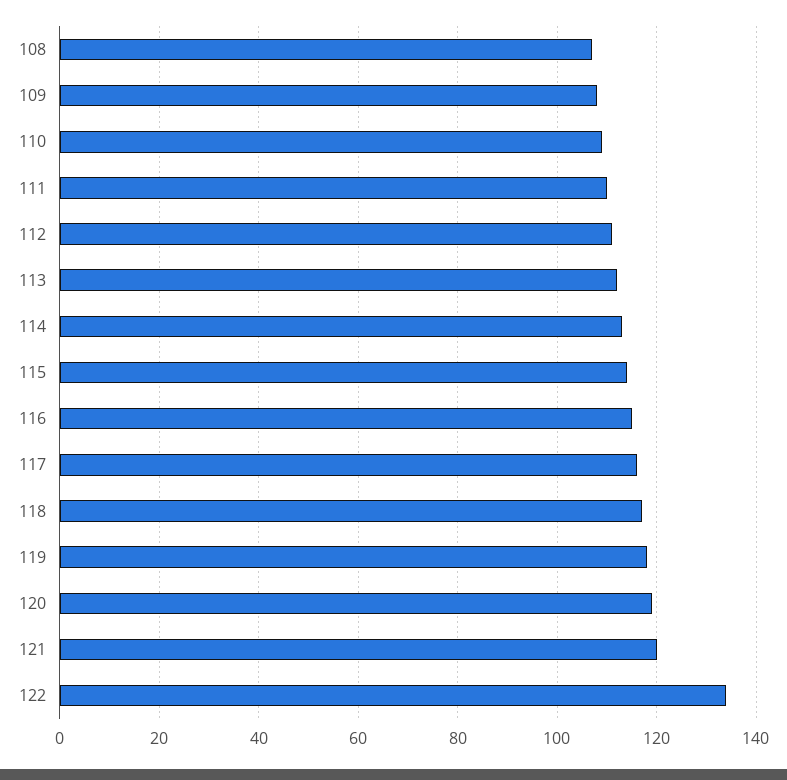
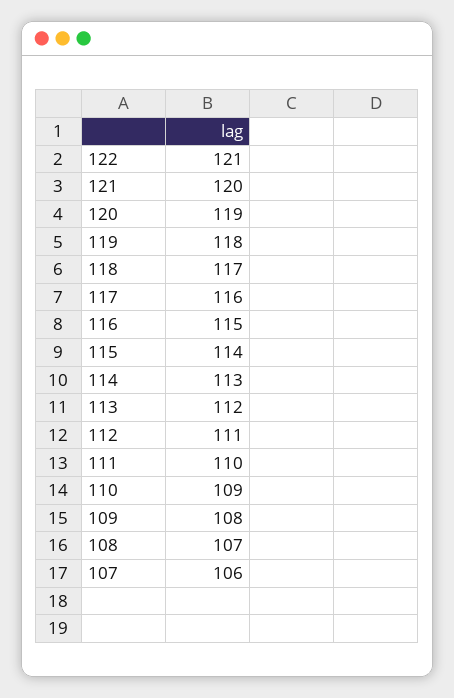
122: 135 -> 121
107: none -> 106

